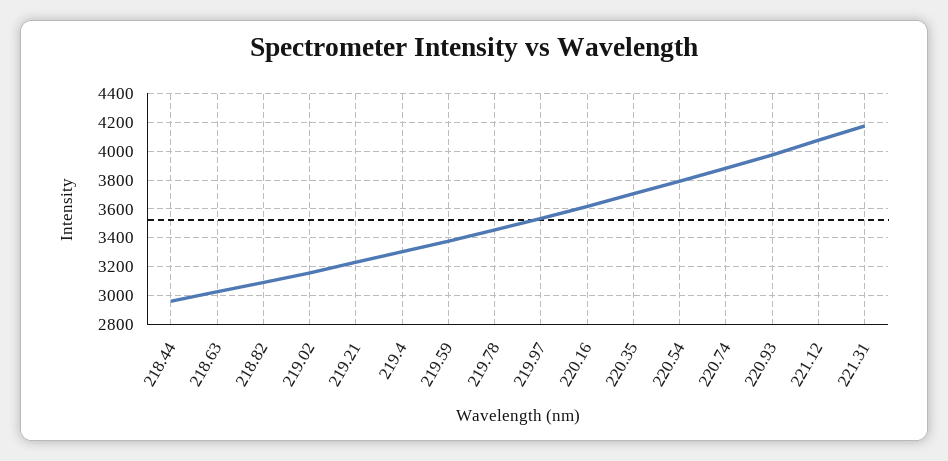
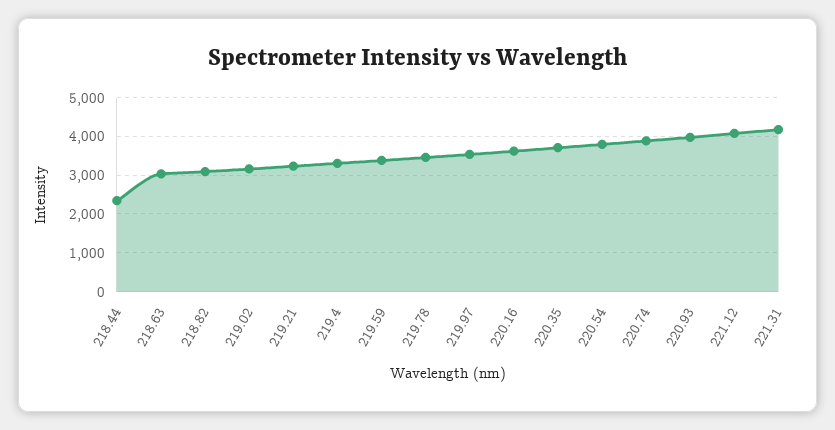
218.44: 2950 -> 2400

